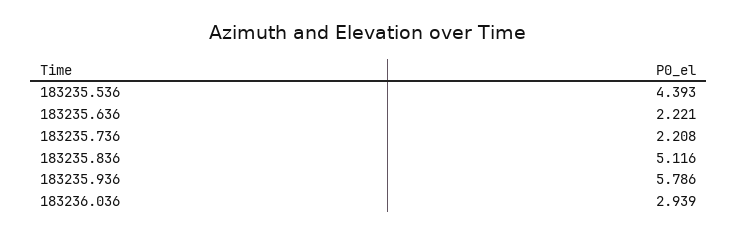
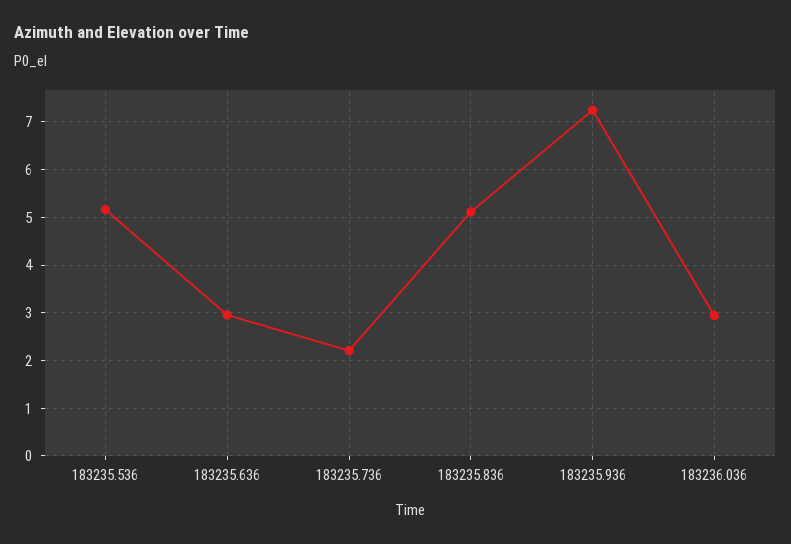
183235.536: 4.393 -> 5.2
183235.636: 2.221 -> 3
183235.936: 5.786 -> 7.2

